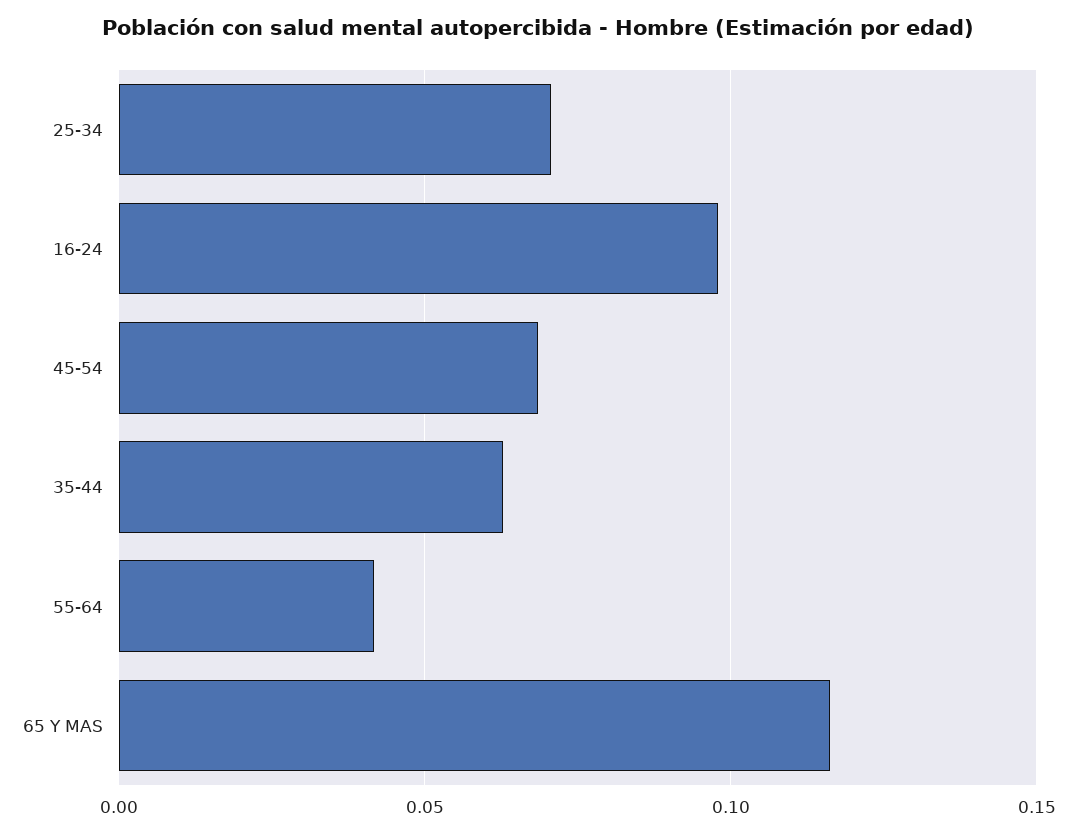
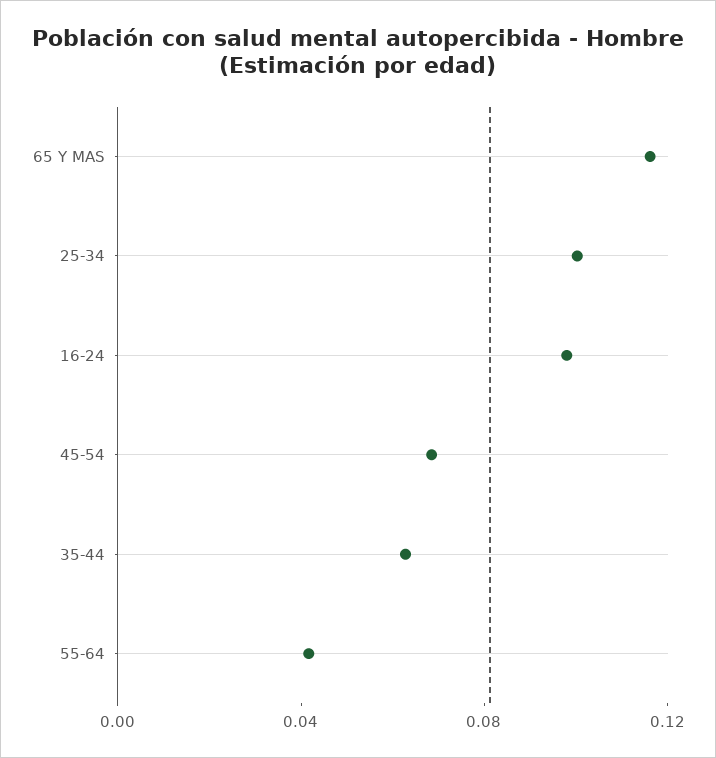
25-34: 0.07 -> 0.1

